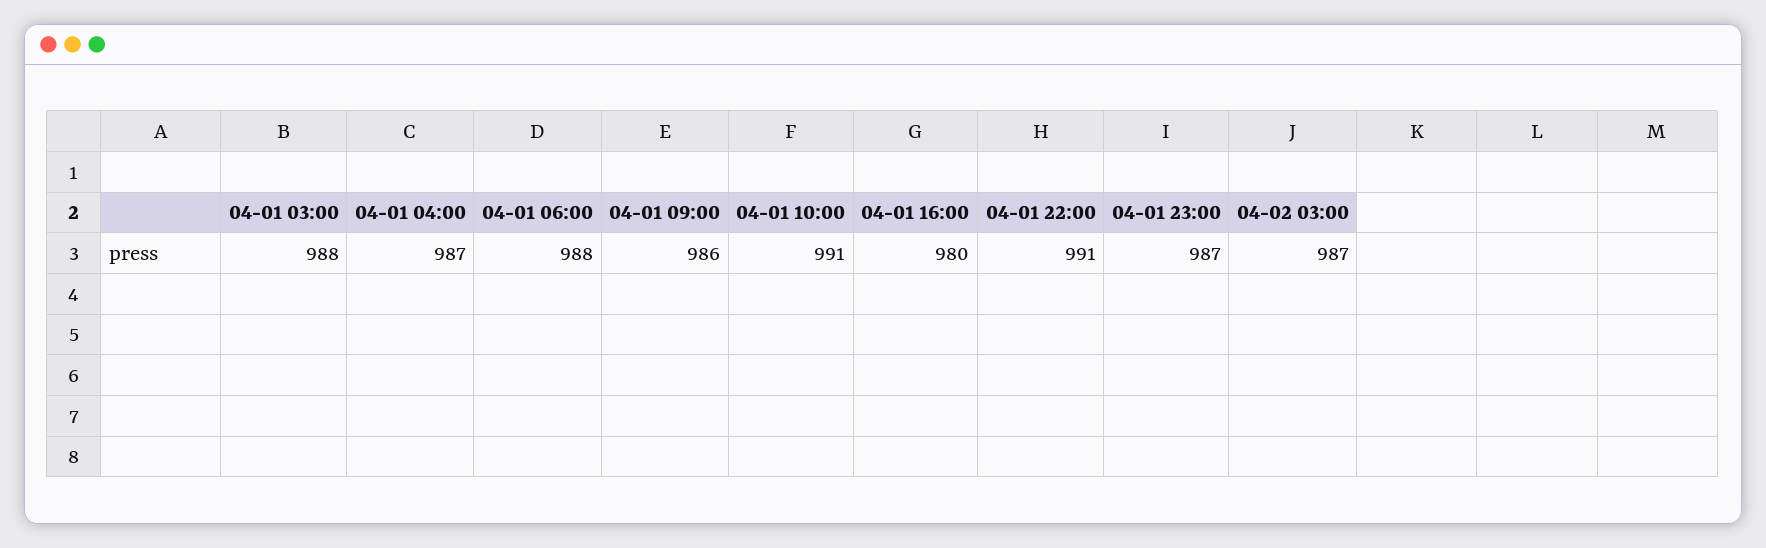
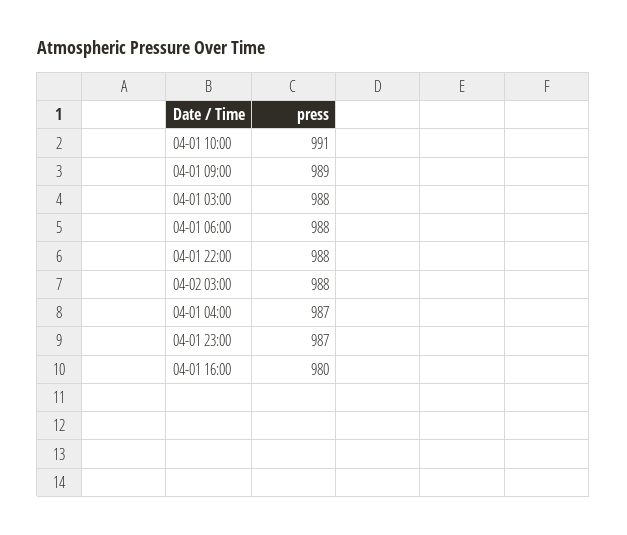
04-01 09:00: 986 -> 989
04-01 22:00: 991 -> 988
04-02 03:00: 987 -> 988

